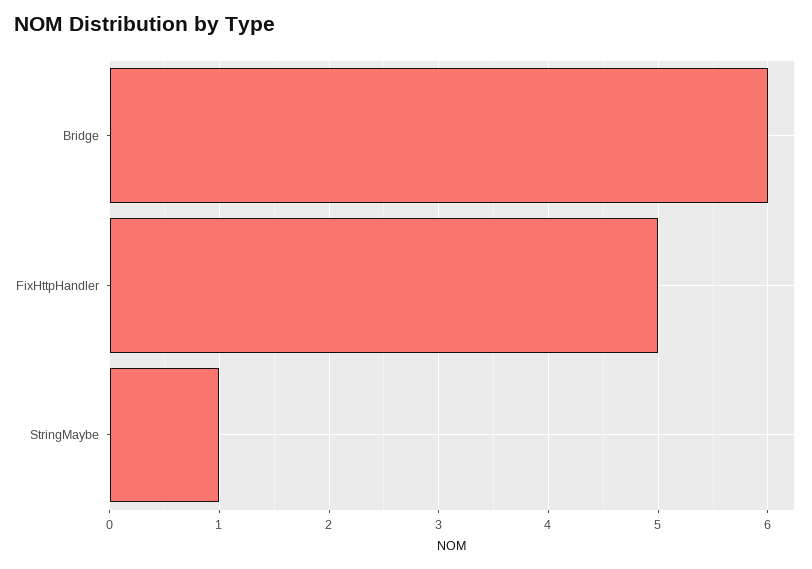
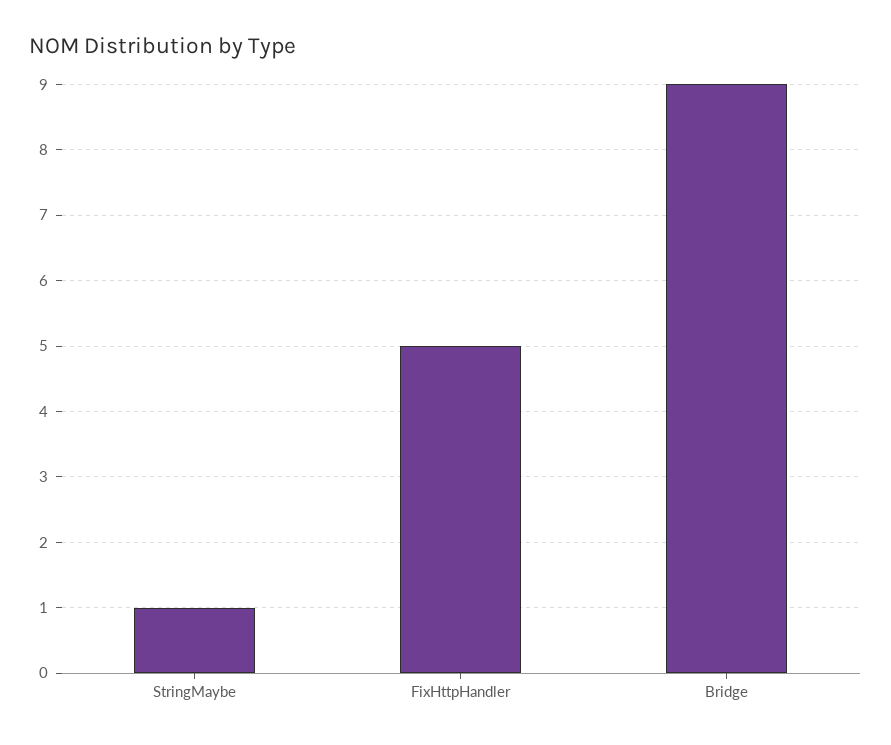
Bridge: 6 -> 9

